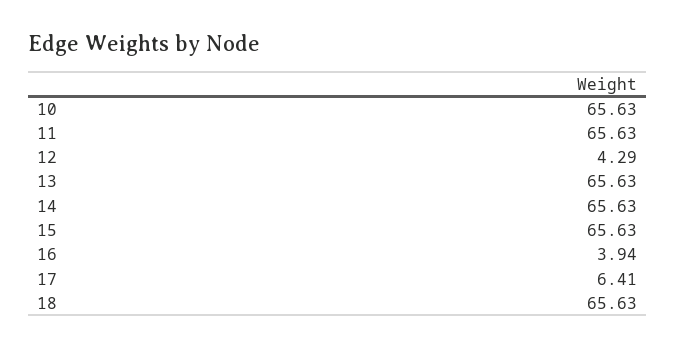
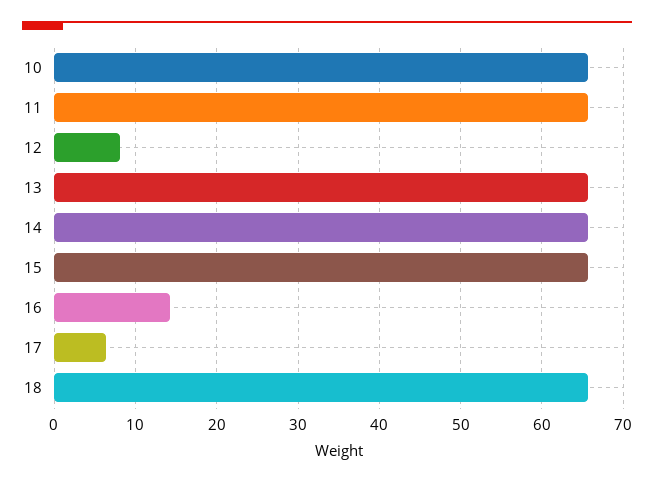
12: 4.29 -> 8
16: 3.94 -> 14

